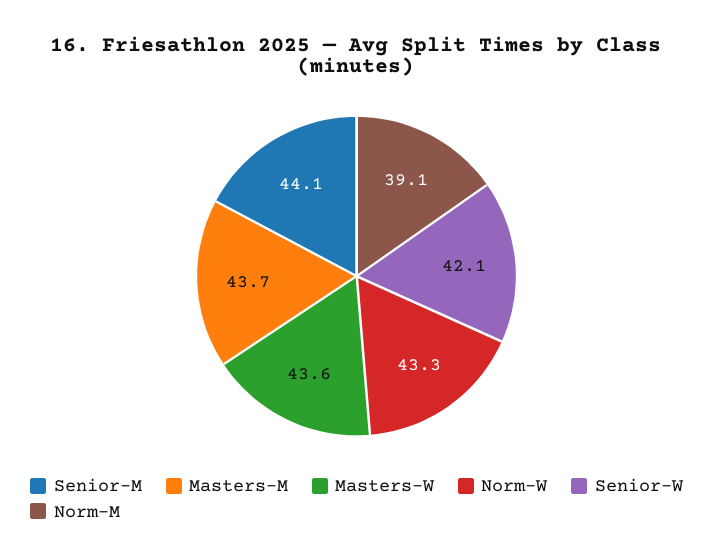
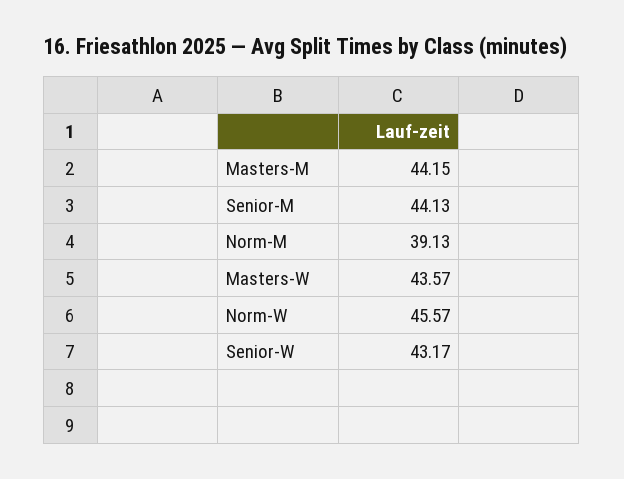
Masters-M: 43.7 -> 44.15
Norm-W: 43.3 -> 45.57
Senior-W: 42.1 -> 43.17

